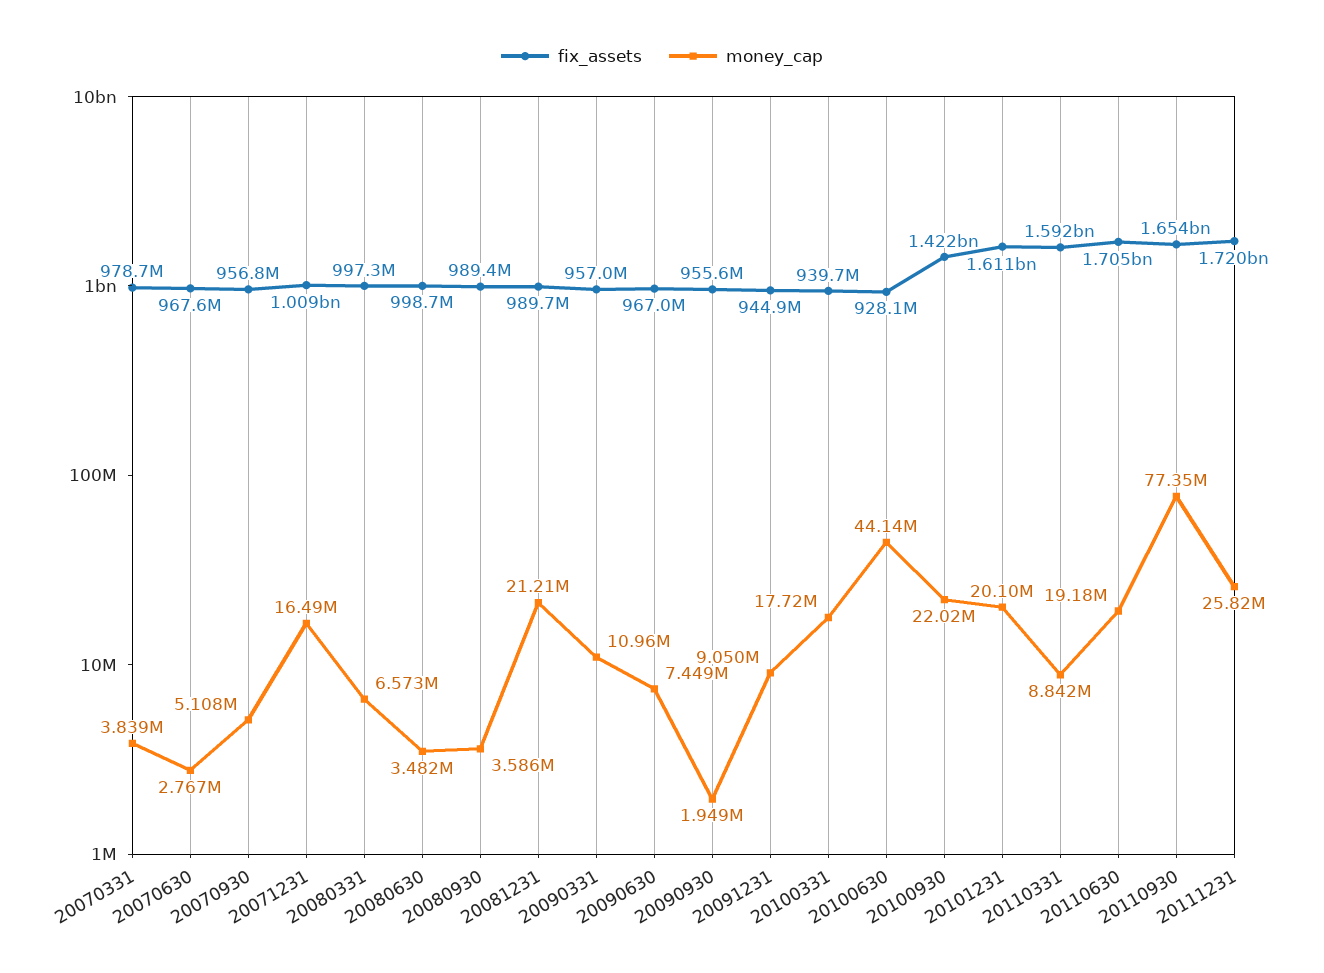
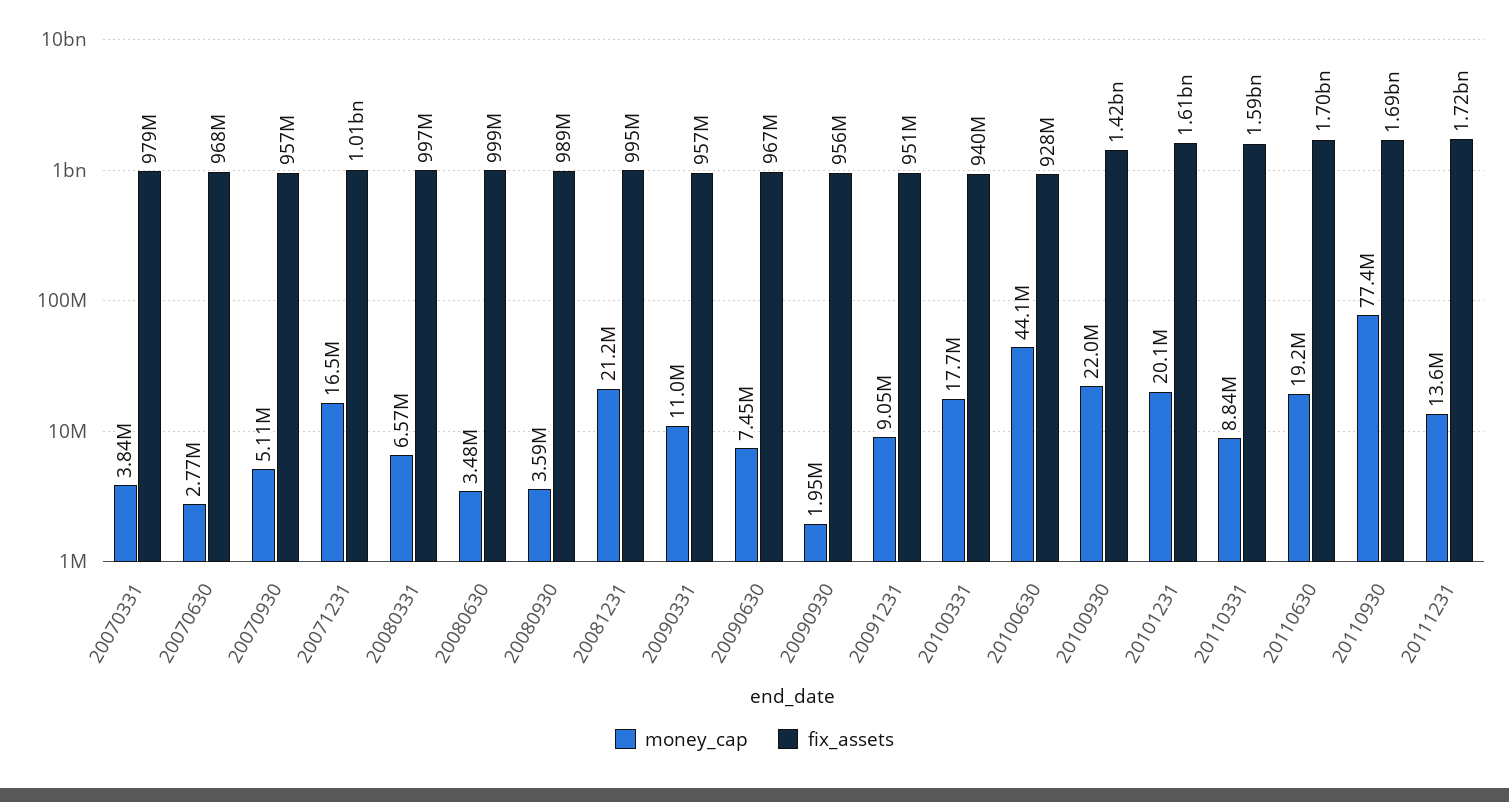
fix_assets, 20081231: 989700000 -> 995000000
fix_assets, 20091231: 944900000 -> 951000000
fix_assets, 20110930: 1654000000 -> 1690000000
money_cap, 20111231: 25820000 -> 13600000

